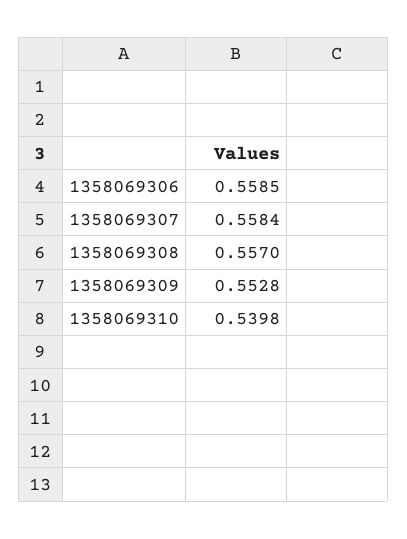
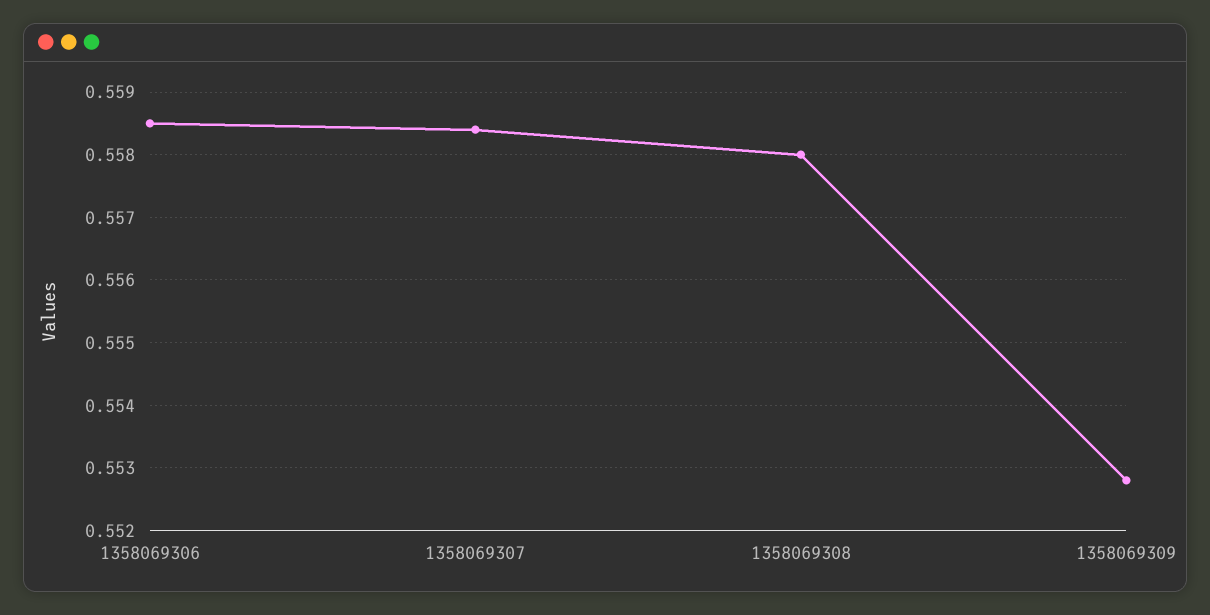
1358069308: 0.557 -> 0.558
1358069310: 0.5398 -> none

